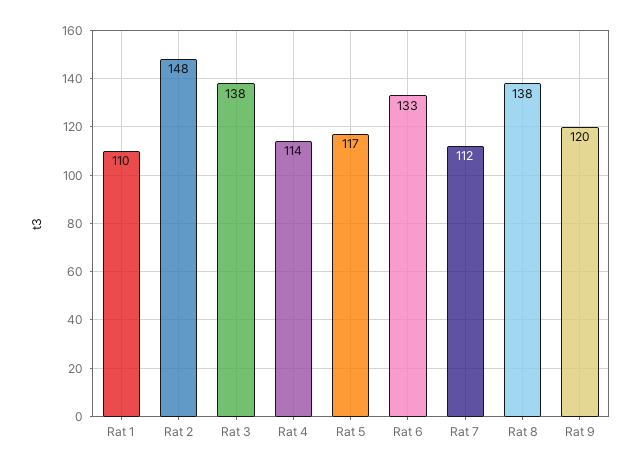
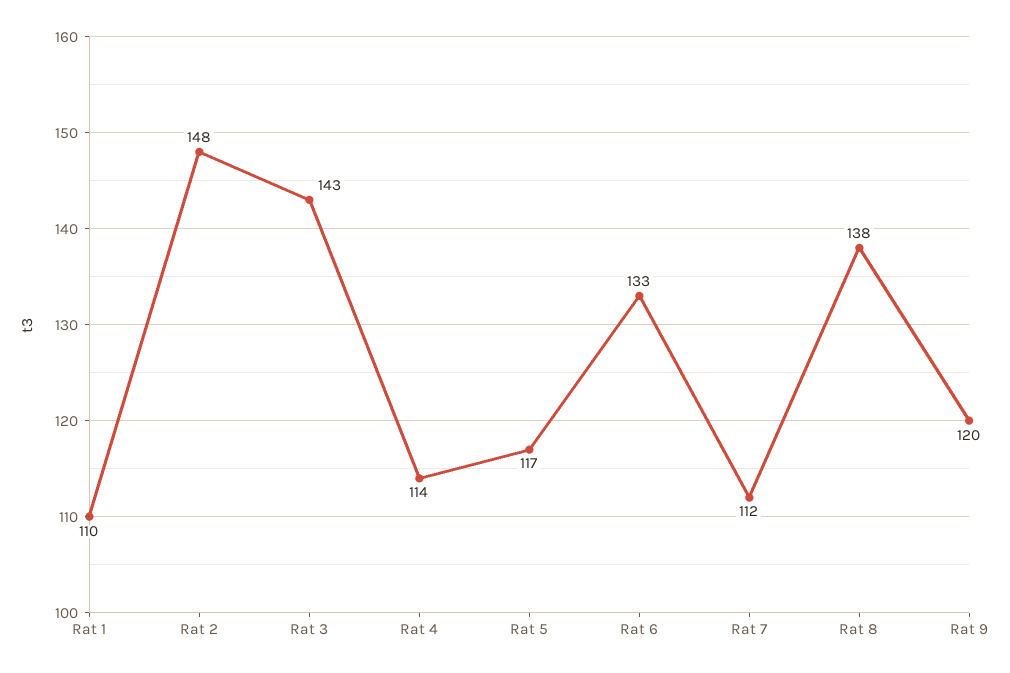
Rat 3: 138 -> 143

